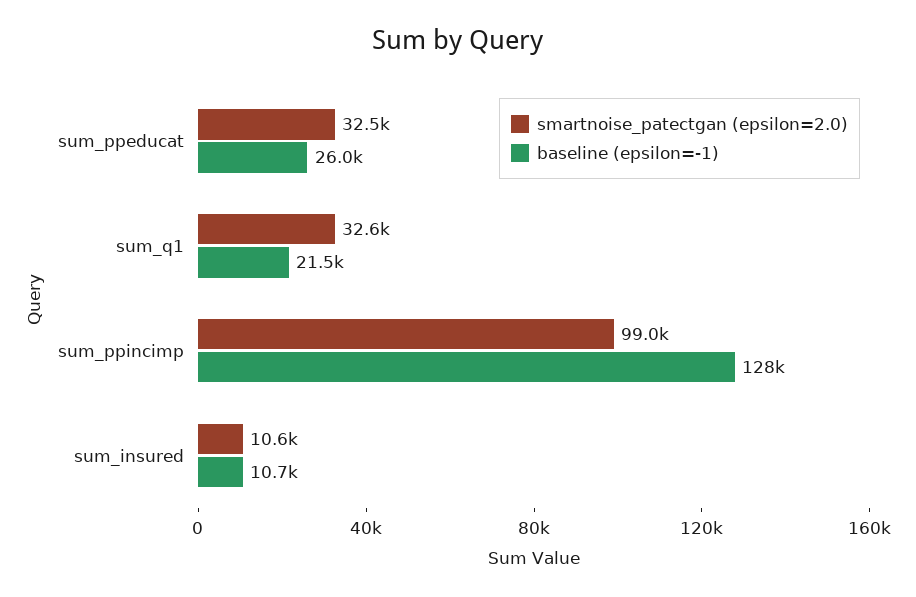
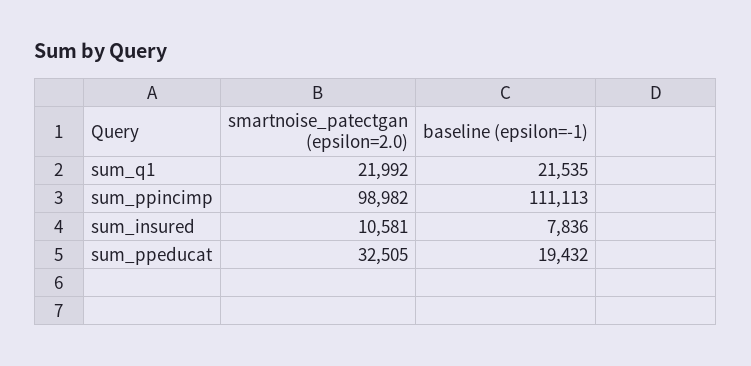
baseline (epsilon=-1), sum_ppeducat: 26000 -> 19432
smartnoise_patectgan (epsilon=2.0), sum_q1: 32600 -> 21992
baseline (epsilon=-1), sum_ppincimp: 128000 -> 111113
baseline (epsilon=-1), sum_insured: 10700 -> 7836

